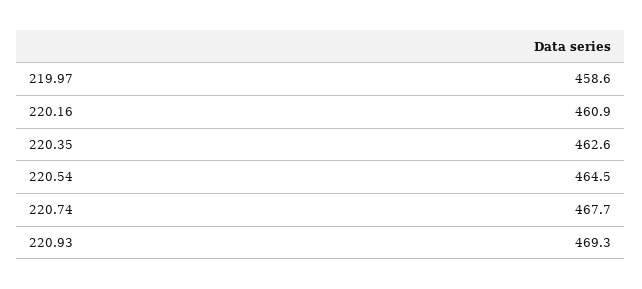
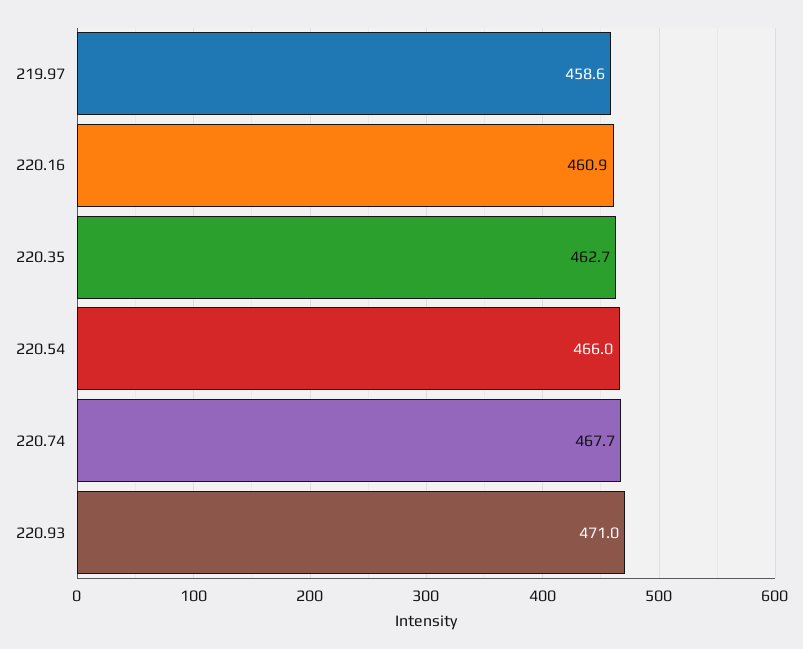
220.35: 462.6 -> 462.7
220.54: 464.5 -> 466
220.93: 469.3 -> 471

